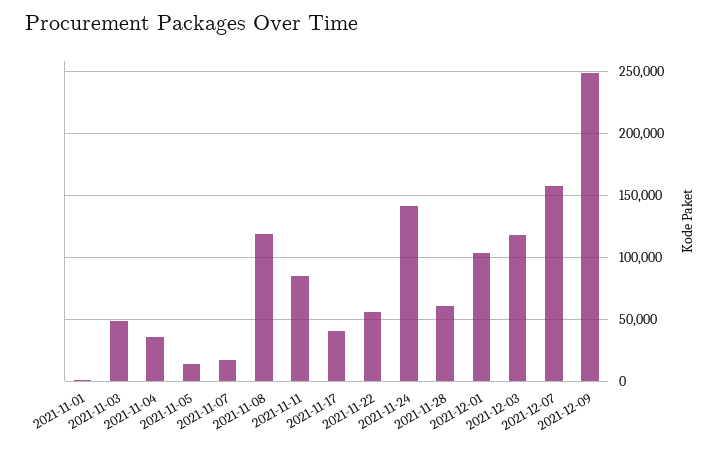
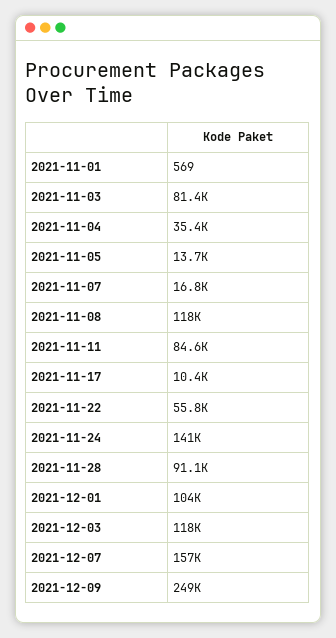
2021-11-03: 50000 -> 81400
2021-11-17: 40000 -> 10400
2021-11-28: 60000 -> 91100

